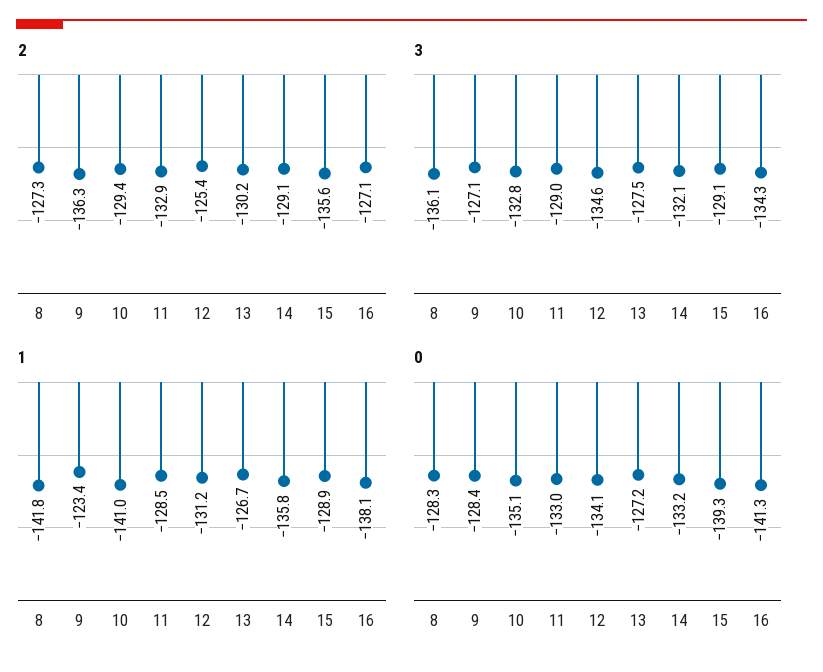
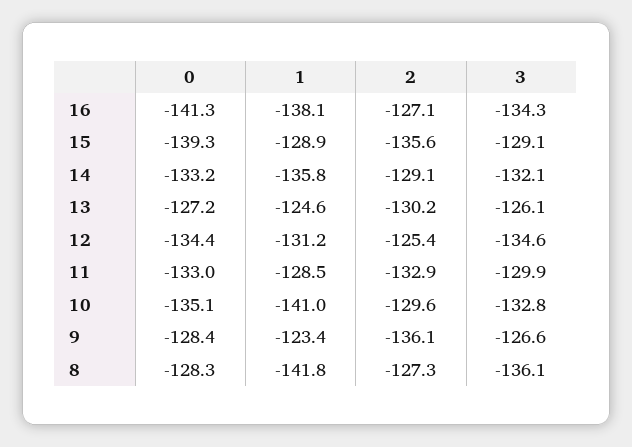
2, 9: -136.3 -> -136.1
2, 10: -129.4 -> -129.6
3, 9: -127.1 -> -126.6
3, 11: -129 -> -129.9
3, 13: -127.5 -> -126.1
1, 13: -126.7 -> -124.6
0, 12: -134.1 -> -134.4

